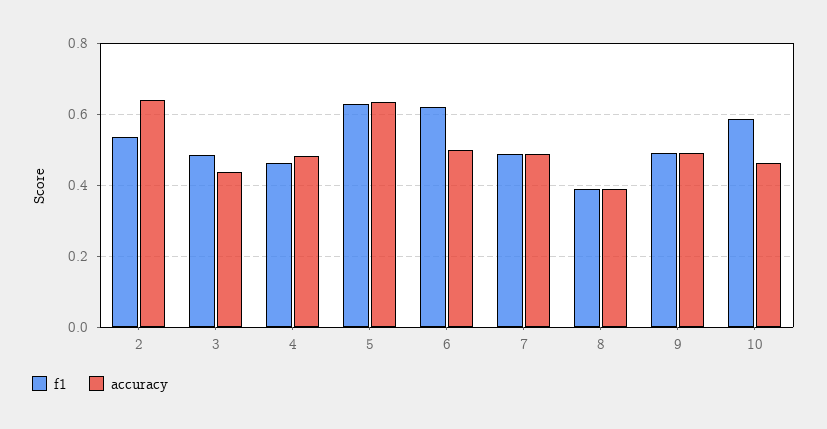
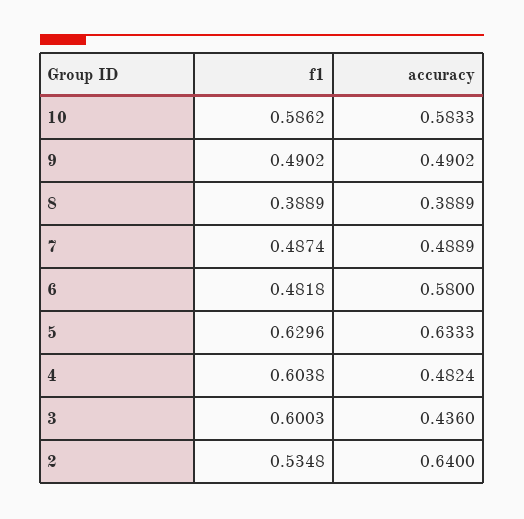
f1, 3: 0.48 -> 0.6003
f1, 4: 0.46 -> 0.6038
f1, 6: 0.62 -> 0.4818
accuracy, 6: 0.5 -> 0.58
accuracy, 10: 0.46 -> 0.5833

